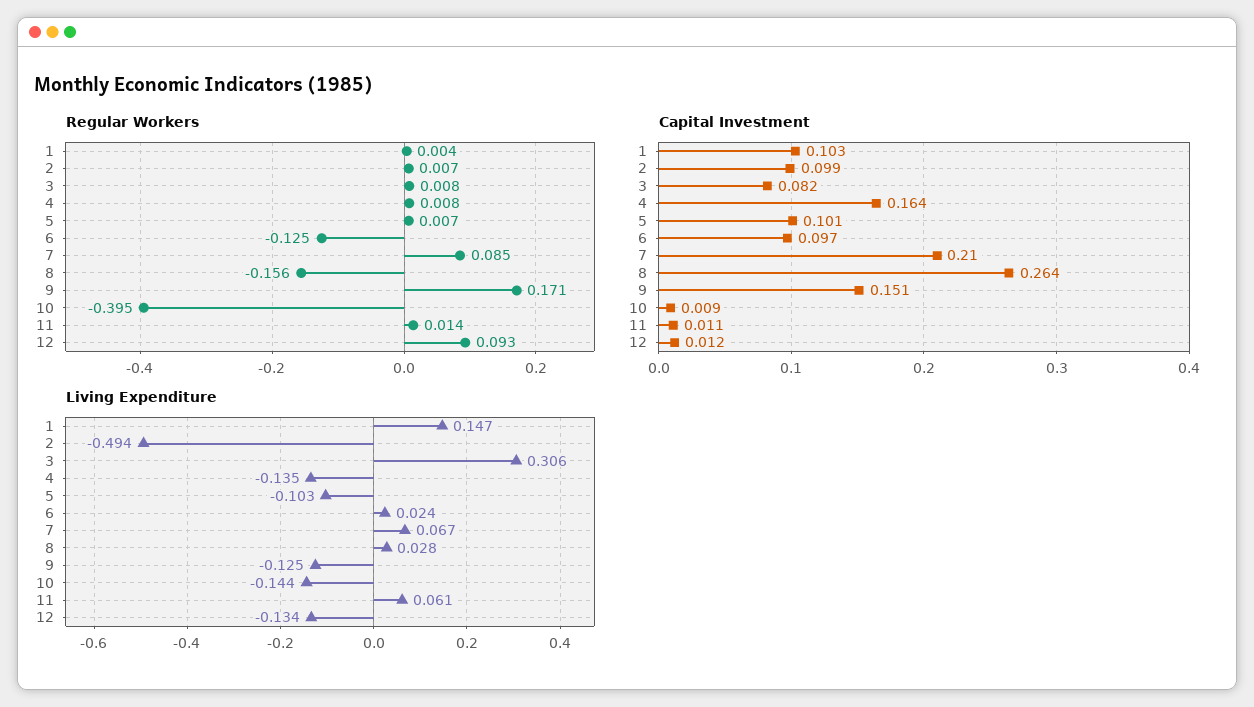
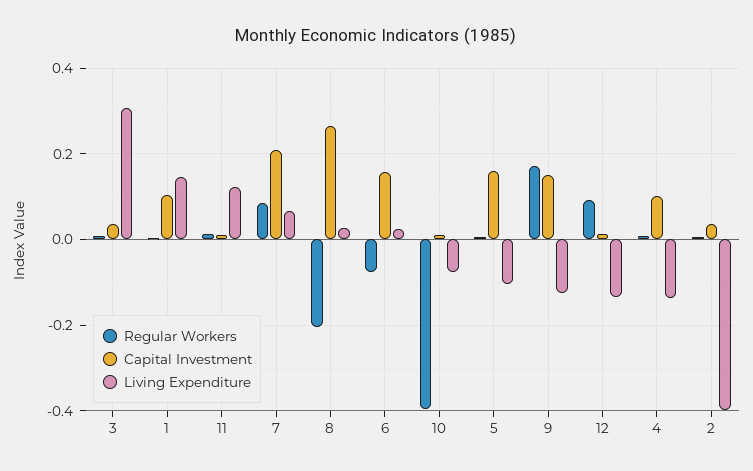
Regular Workers, 6: -0.125 -> -0.08
Regular Workers, 8: -0.156 -> -0.2
Capital Investment, 2: 0.099 -> 0.04
Capital Investment, 3: 0.082 -> 0.04
Capital Investment, 4: 0.164 -> 0.1
Capital Investment, 5: 0.101 -> 0.16
Capital Investment, 6: 0.097 -> 0.16
Living Expenditure, 2: -0.494 -> -0.4
Living Expenditure, 10: -0.144 -> -0.08
Living Expenditure, 11: 0.061 -> 0.12

